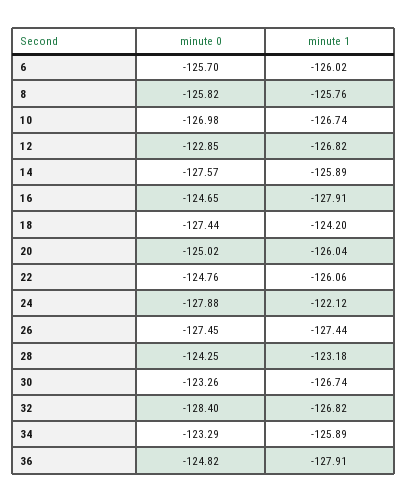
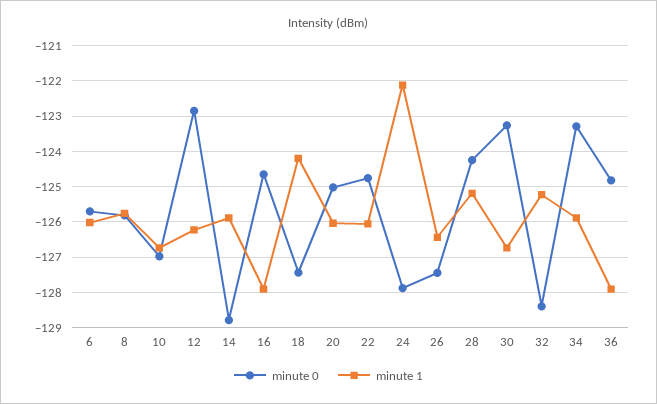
minute 1, 12: -126.82 -> -126.2
minute 0, 14: -127.57 -> -128.8
minute 1, 26: -127.44 -> -126.4
minute 1, 28: -123.18 -> -125.2
minute 1, 32: -126.82 -> -125.2

